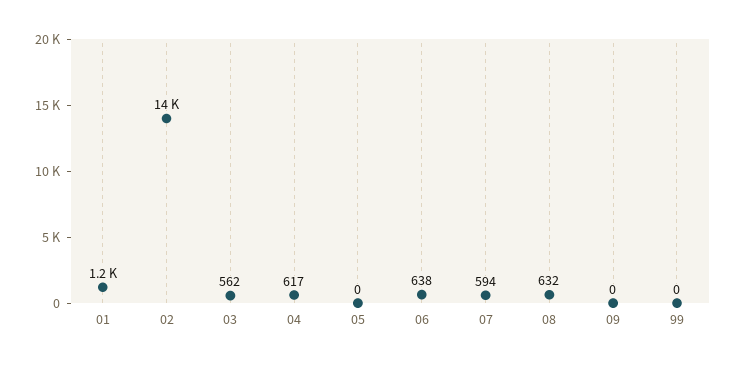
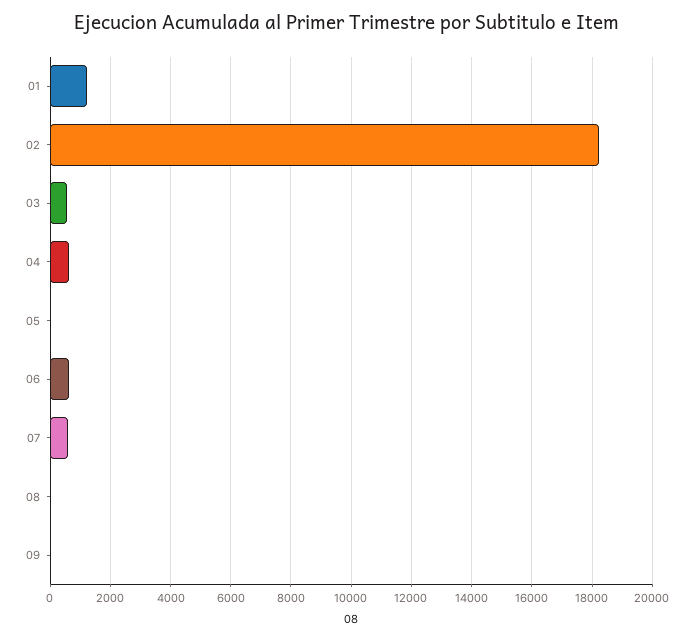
02: 14000 -> 18200
08: 632 -> 0
99: 0 -> none

